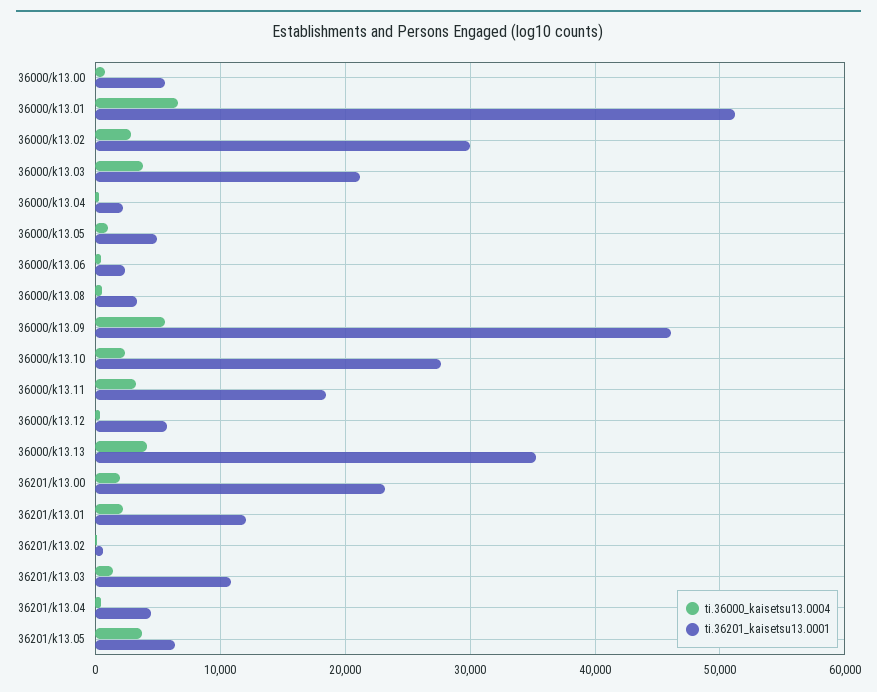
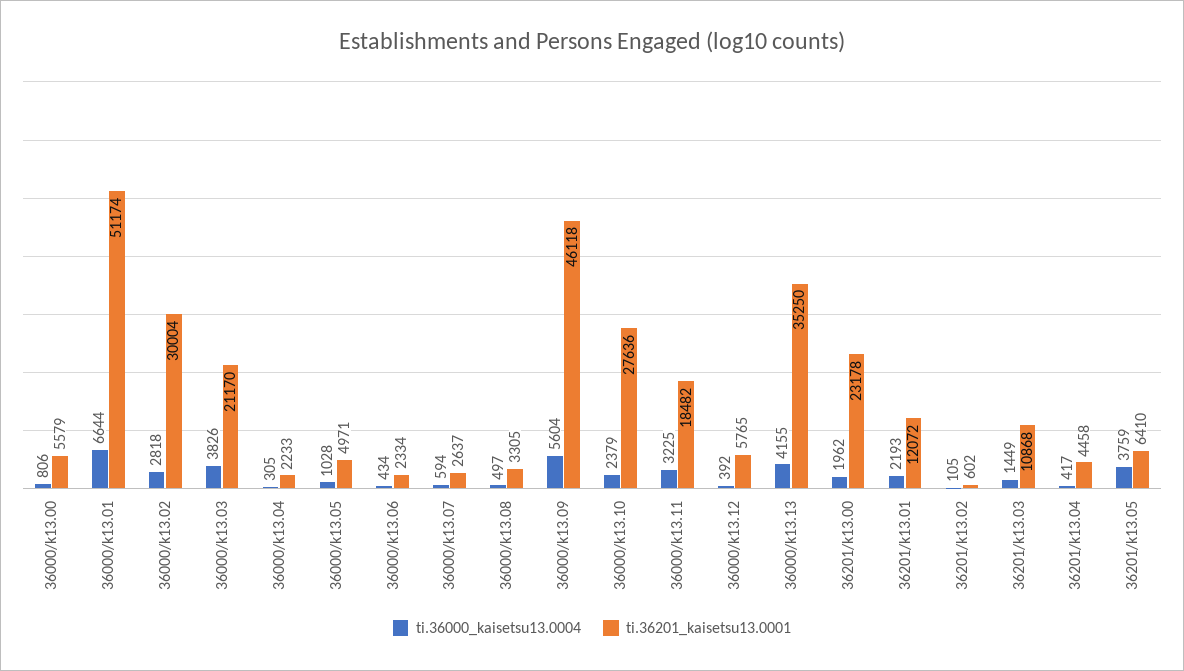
ti.36000_kaisetsu13.0004, 36000/k13.07: none -> 594
ti.36201_kaisetsu13.0001, 36000/k13.07: none -> 2637

